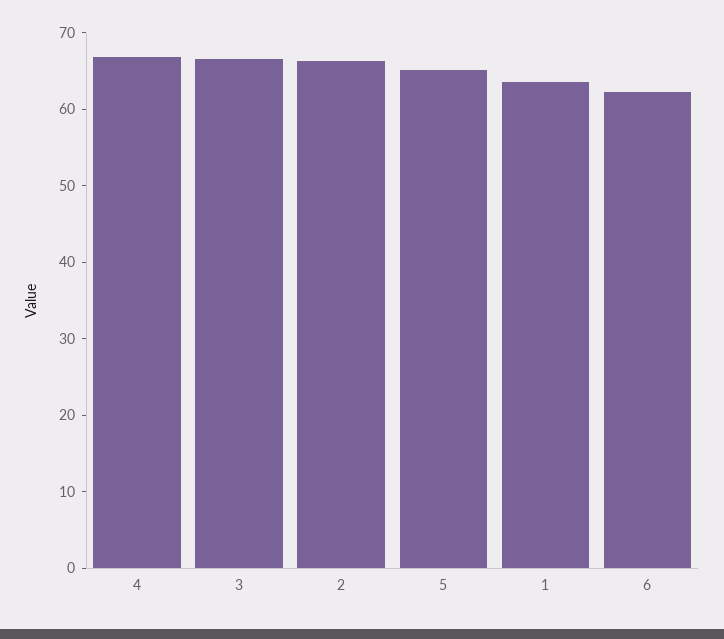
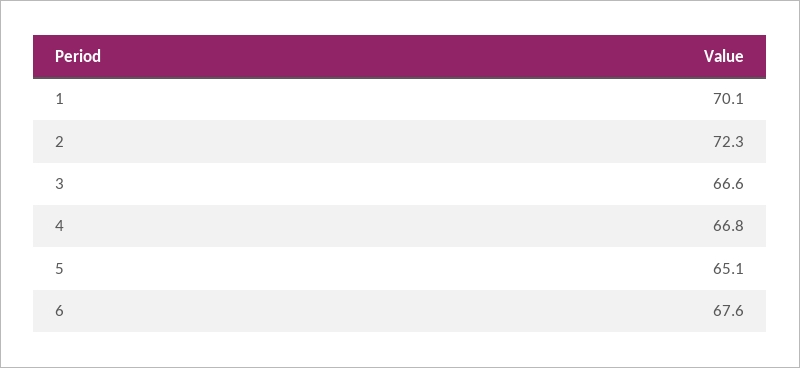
2: 66 -> 72.3
1: 64 -> 70.1
6: 62 -> 67.6

